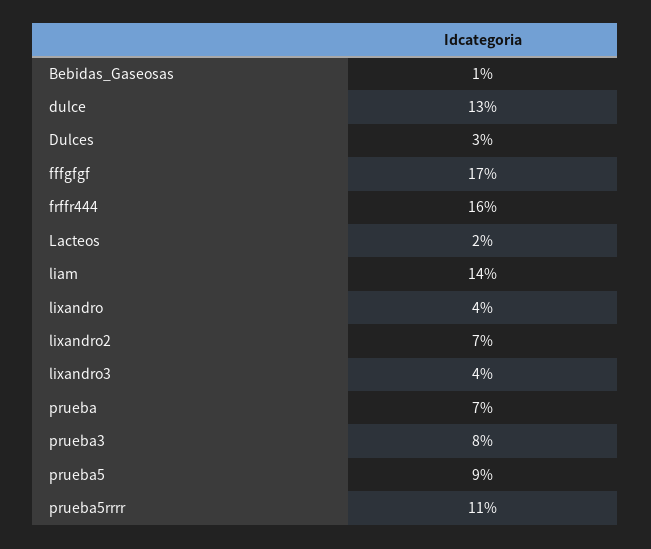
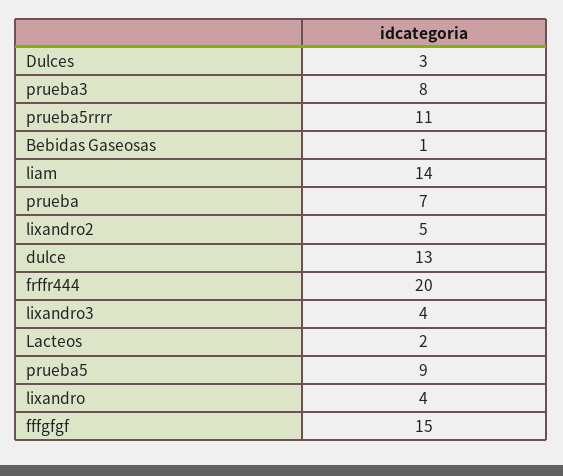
fffgfgf: 17 -> 15
frffr444: 16 -> 20
lixandro2: 7 -> 5

